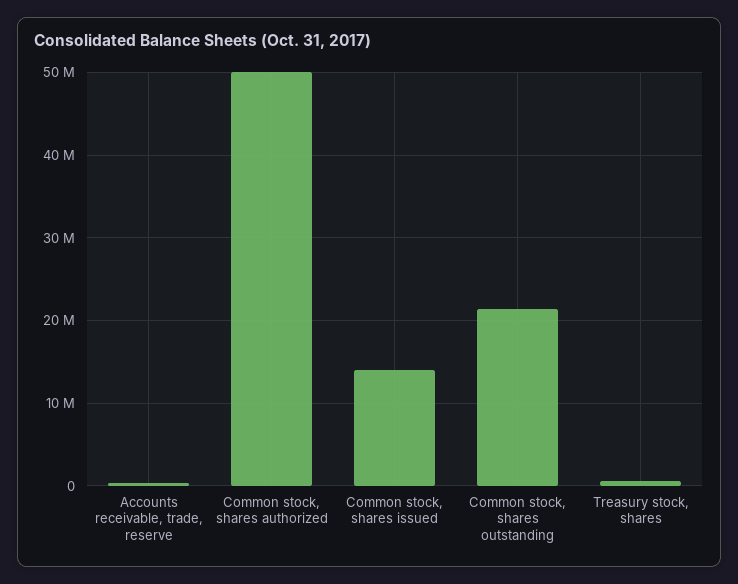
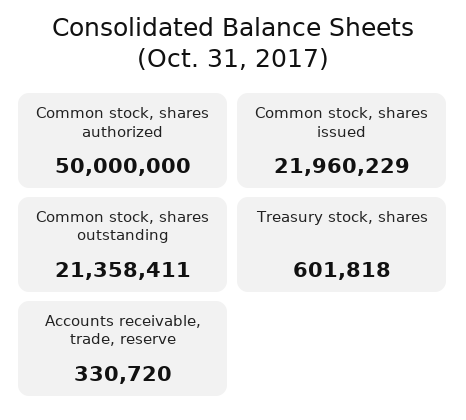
Common stock, shares issued: 14000000 -> 21960229

